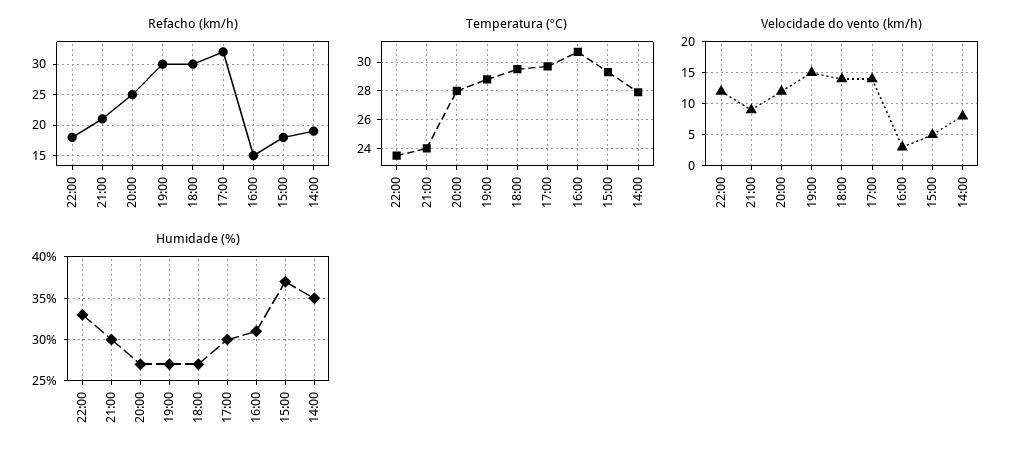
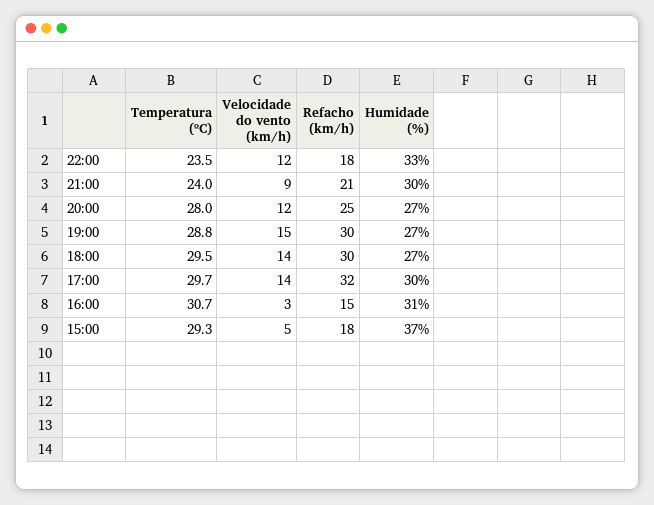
Refacho (km/h), 14:00: 19 -> none
Temperatura (ºC), 14:00: 28 -> none
Velocidade do vento (km/h), 14:00: 8 -> none
Humidade (%), 14:00: 35 -> none

